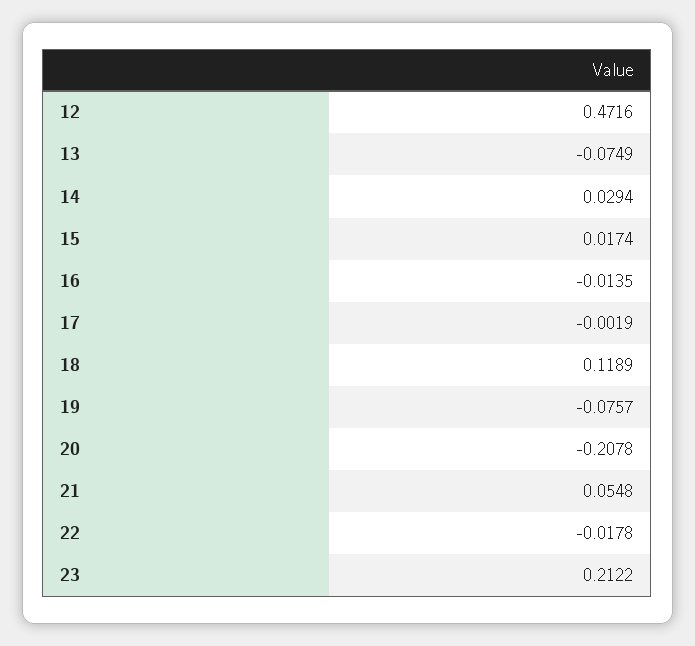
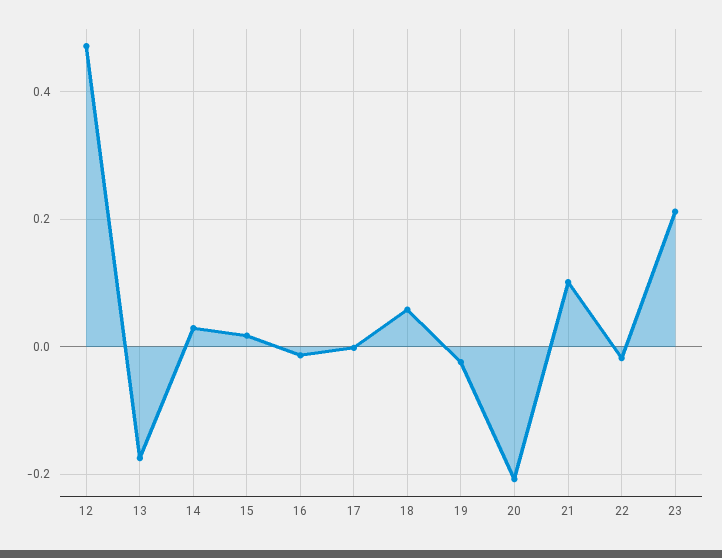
13: -0.0749 -> -0.18
18: 0.1189 -> 0.06
19: -0.0757 -> -0.02
21: 0.0548 -> 0.1

